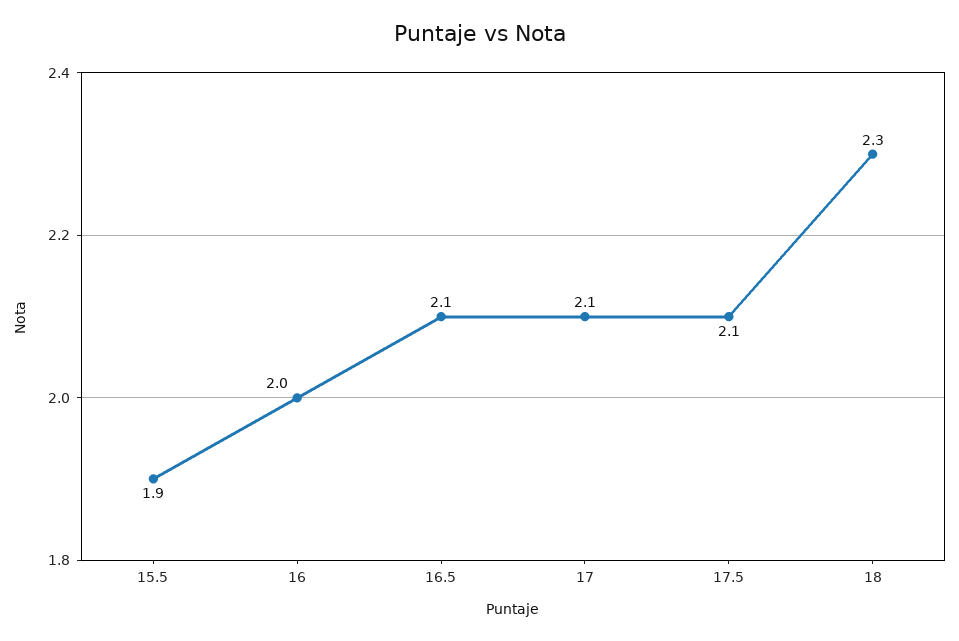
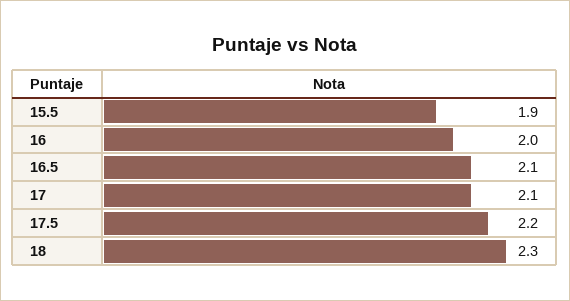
17.5: 2.1 -> 2.2

